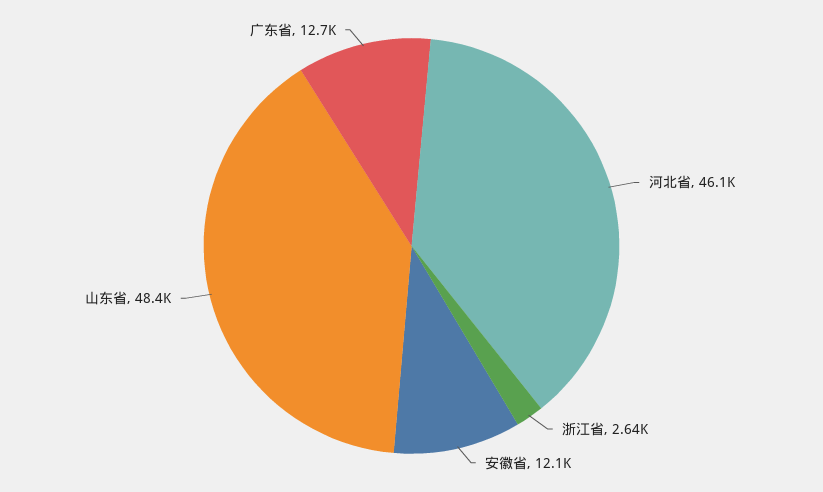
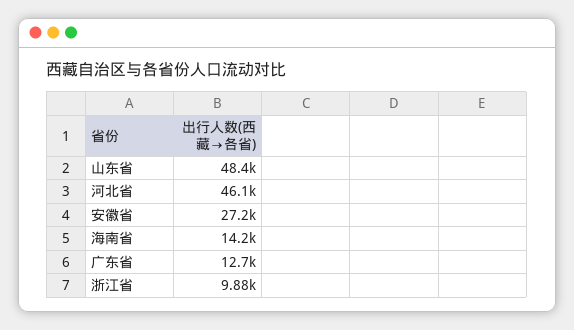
浙江省: 2640 -> 9880
安徽省: 12100 -> 27200
海南省: none -> 14200

